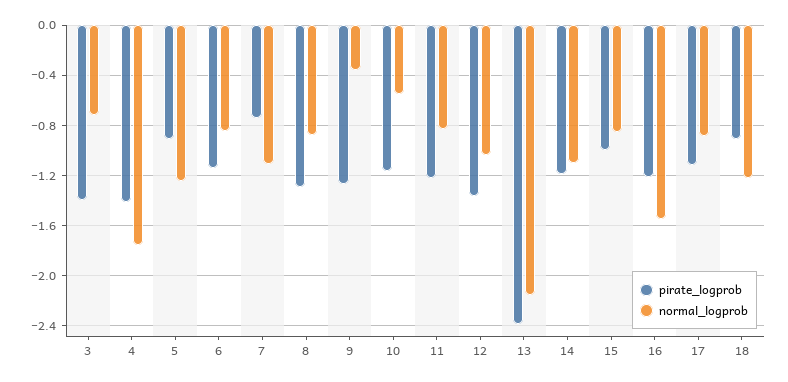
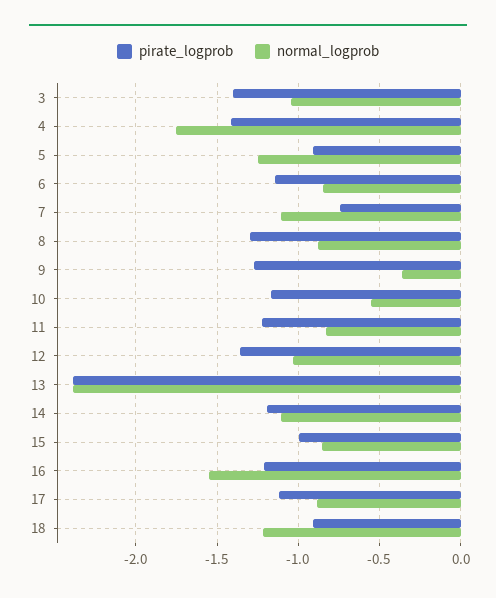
normal_logprob, 3: -0.7 -> -1.05
normal_logprob, 13: -2.15 -> -2.4

